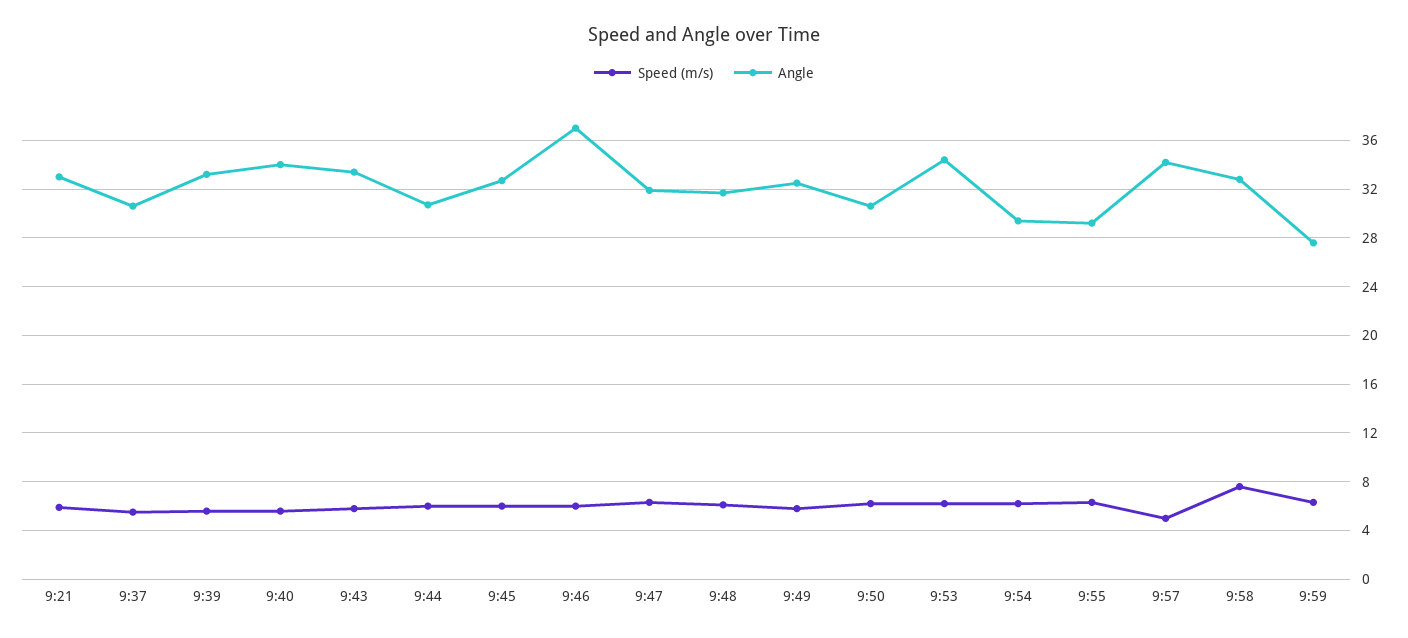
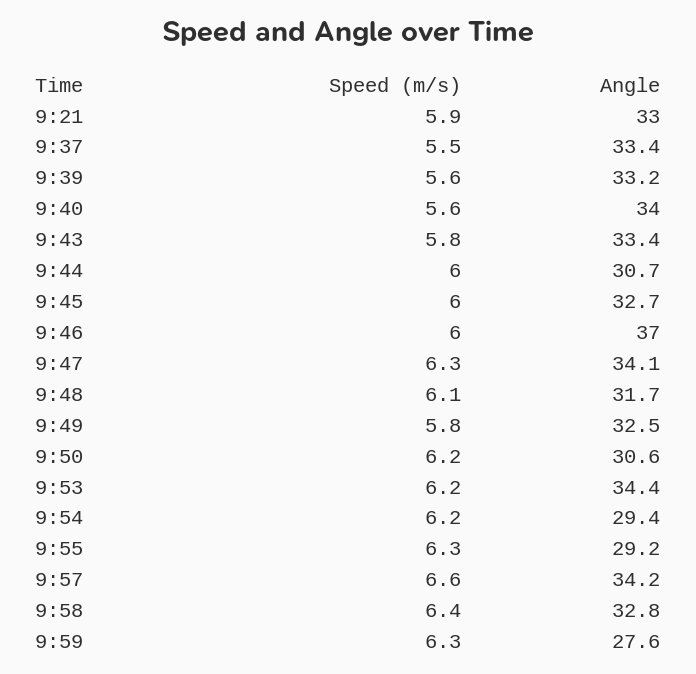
Angle, 9:37: 30.5 -> 33.4
Angle, 9:47: 32 -> 34.1
Speed (m/s), 9:57: 5 -> 6.6
Speed (m/s), 9:58: 7.5 -> 6.4

